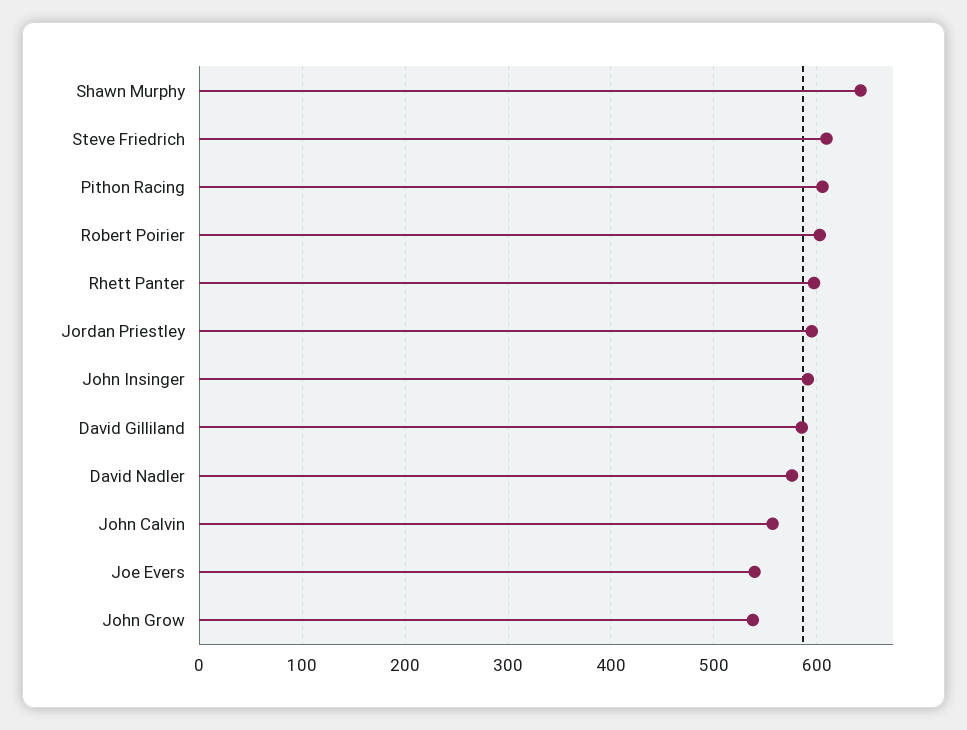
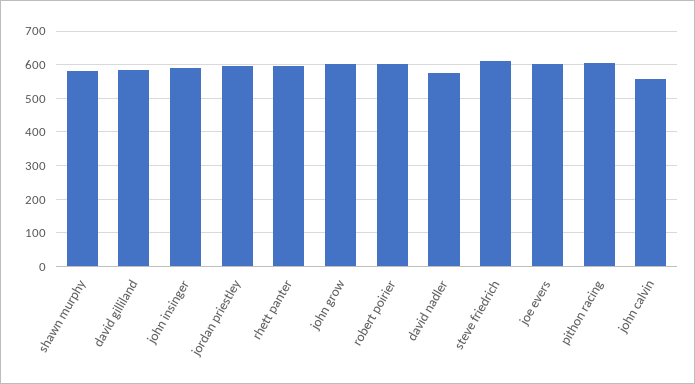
Shawn Murphy: 640 -> 580
Joe Evers: 540 -> 600
John Grow: 540 -> 600

